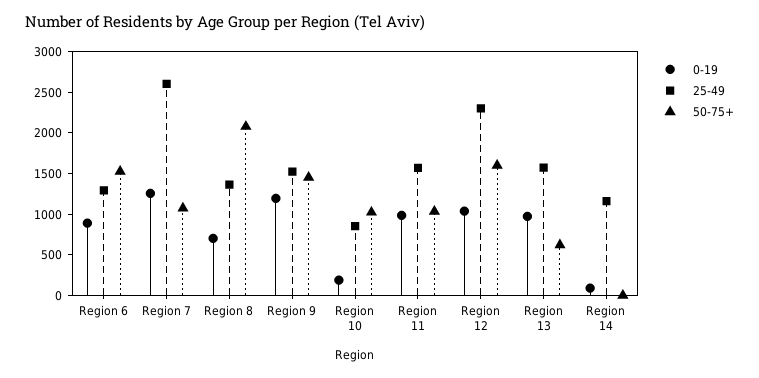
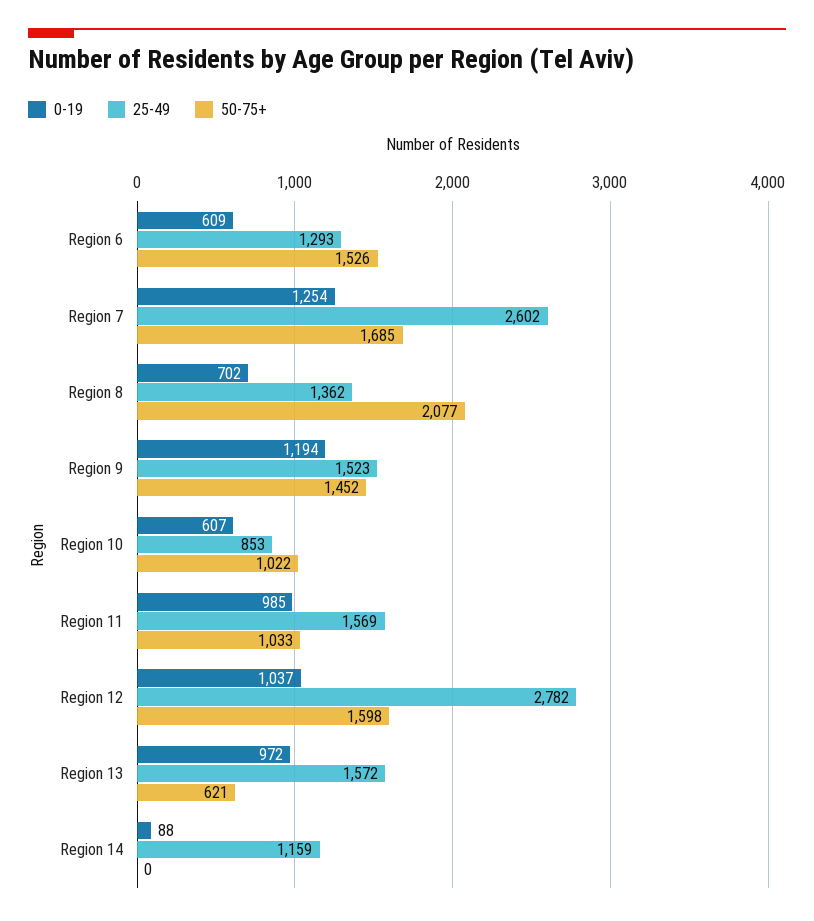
0-19, Region 6: 900 -> 609
50-75+, Region 7: 1100 -> 1685
0-19, Region 10: 200 -> 607
25-49, Region 12: 2300 -> 2782

